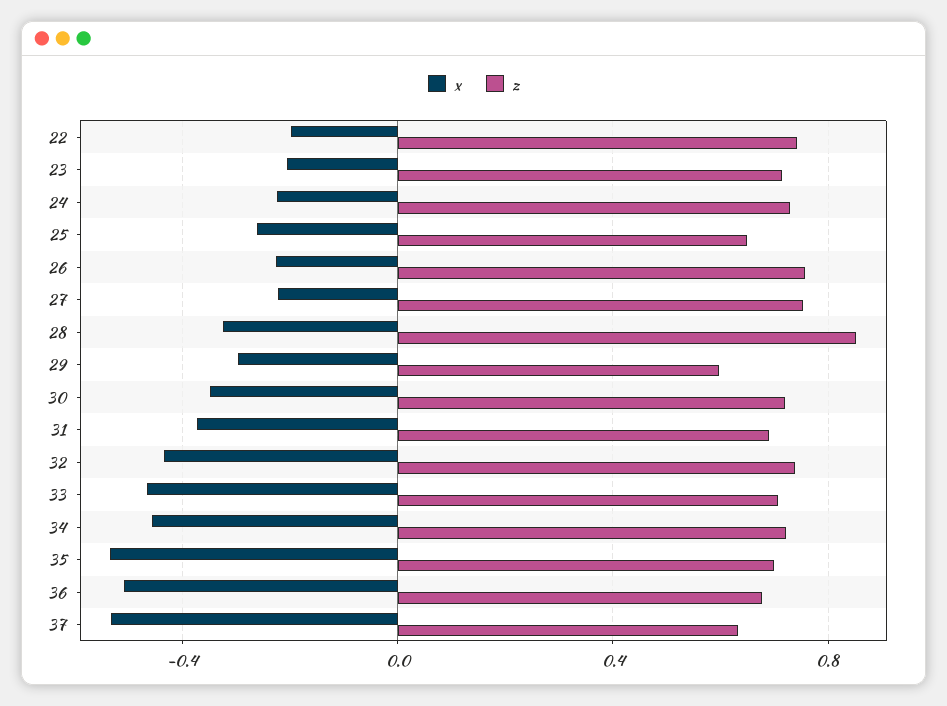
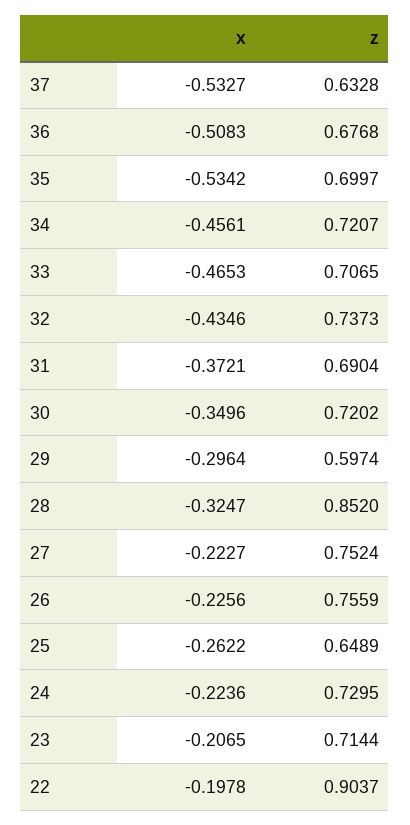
z, 22: 0.75 -> 0.9037

